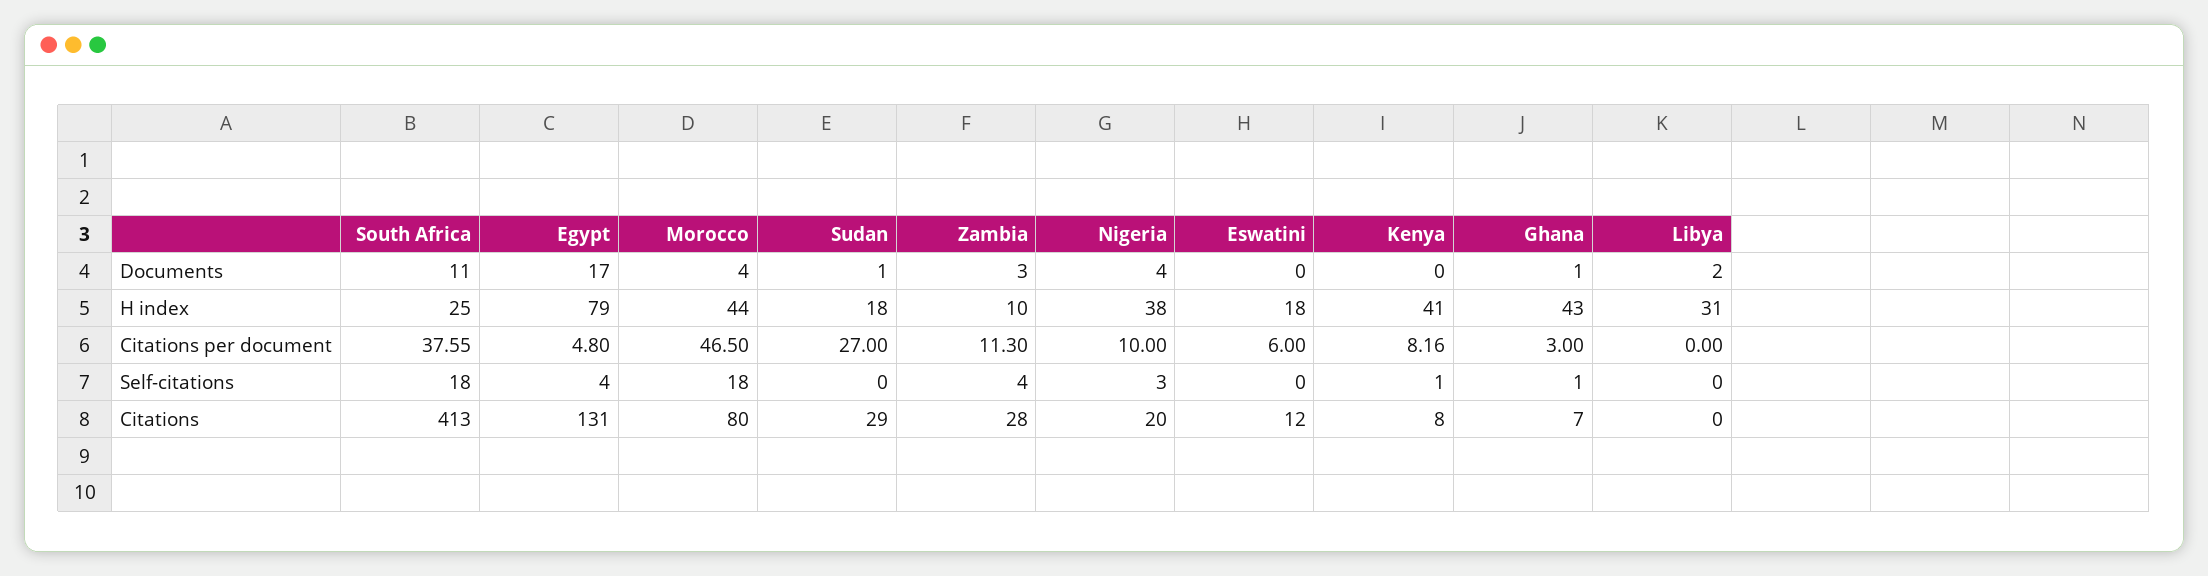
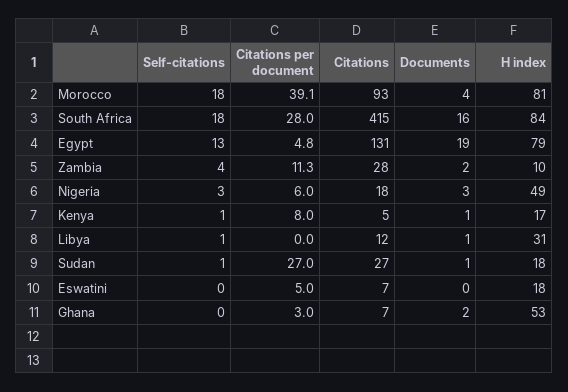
South Africa, Documents: 11 -> 16
Egypt, Documents: 17 -> 19
Zambia, Documents: 3 -> 2
Nigeria, Documents: 4 -> 3
Kenya, Documents: 0 -> 1
Ghana, Documents: 1 -> 2
Libya, Documents: 2 -> 1
South Africa, H index: 25 -> 84
Morocco, H index: 44 -> 81
Nigeria, H index: 38 -> 49
Kenya, H index: 41 -> 17
Ghana, H index: 43 -> 53
South Africa, Citations per document: 37.55 -> 28
Morocco, Citations per document: 46.5 -> 39.1
Nigeria, Citations per document: 10 -> 6
Eswatini, Citations per document: 6 -> 5
Kenya, Citations per document: 8.16 -> 8
Egypt, Self-citations: 4 -> 13
Sudan, Self-citations: 0 -> 1
Ghana, Self-citations: 1 -> 0
Libya, Self-citations: 0 -> 1
South Africa, Citations: 413 -> 415
Morocco, Citations: 80 -> 93
Sudan, Citations: 29 -> 27
Nigeria, Citations: 20 -> 18
Eswatini, Citations: 12 -> 7
Kenya, Citations: 8 -> 5
Libya, Citations: 0 -> 12

